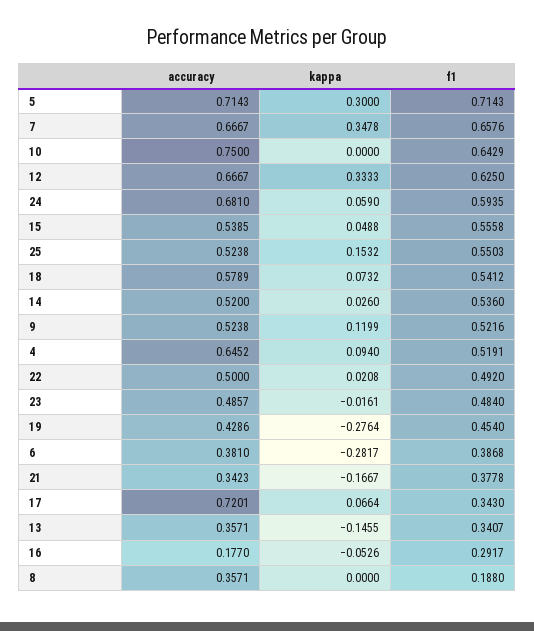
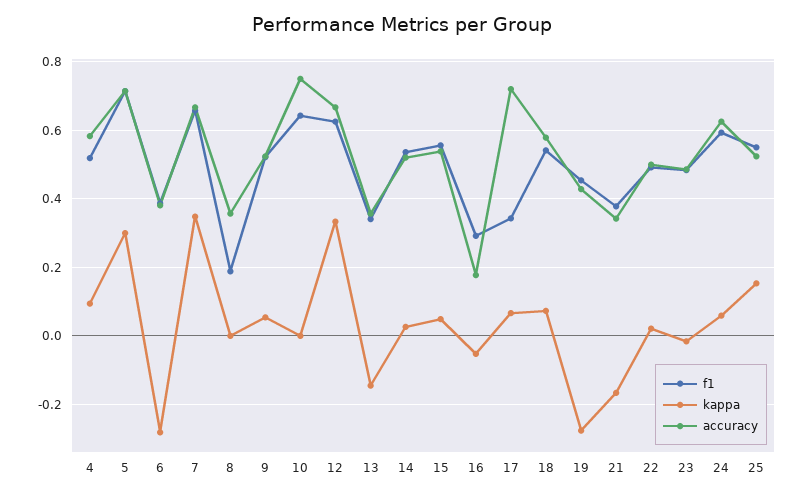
accuracy, 24: 0.681 -> 0.62
kappa, 9: 0.1199 -> 0.06
accuracy, 4: 0.6452 -> 0.58

